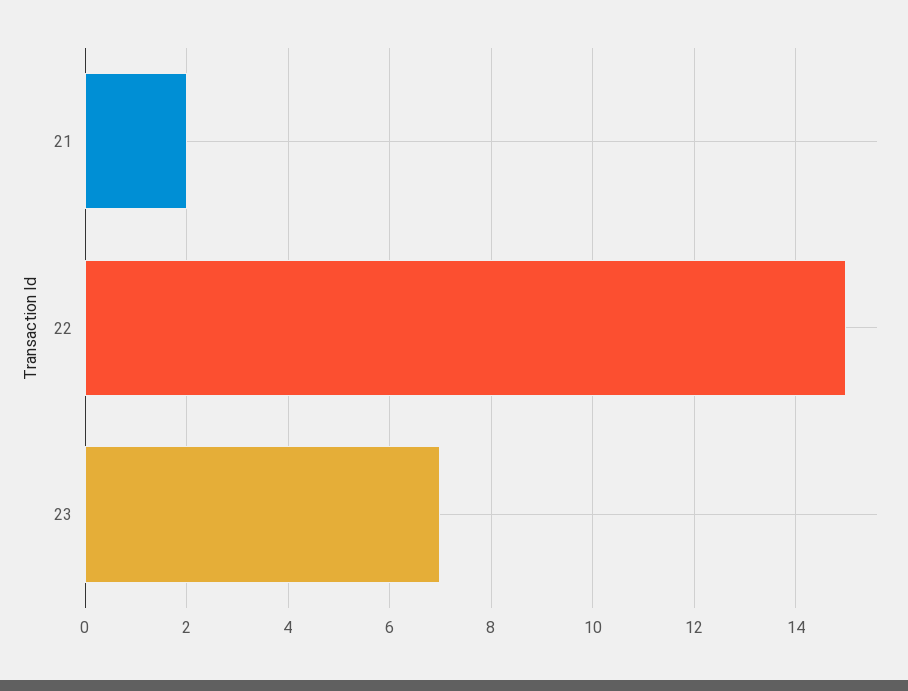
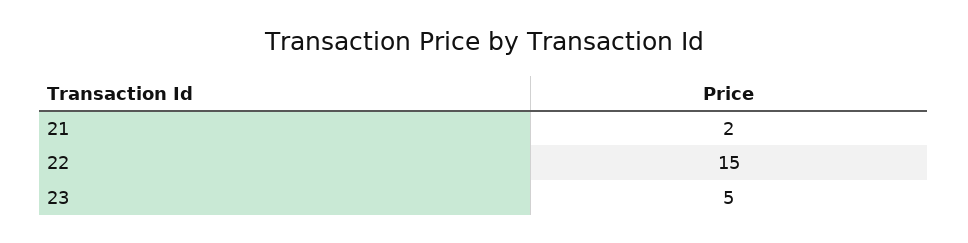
23: 7 -> 5

